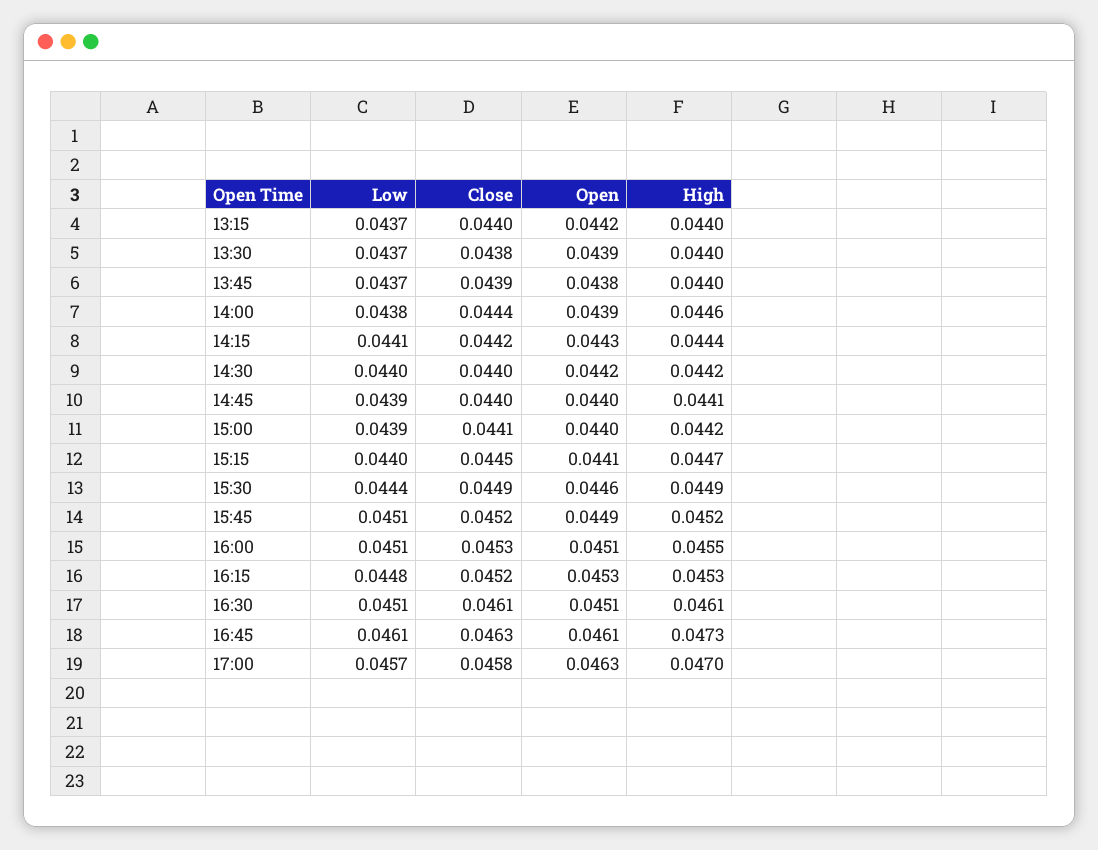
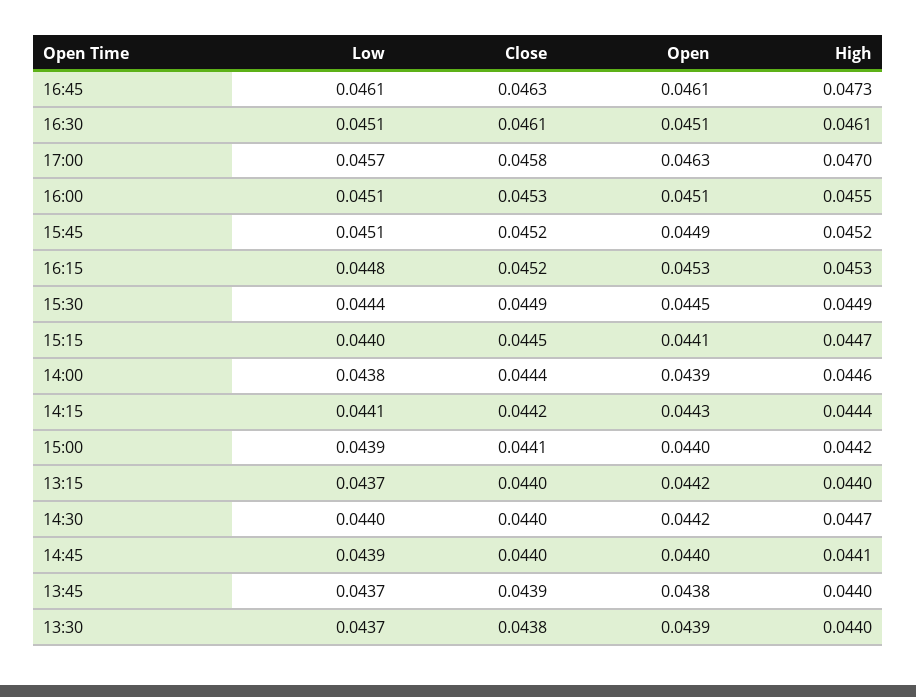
High, 14:30: 0.0442 -> 0.0447
Open, 15:30: 0.0446 -> 0.0445

